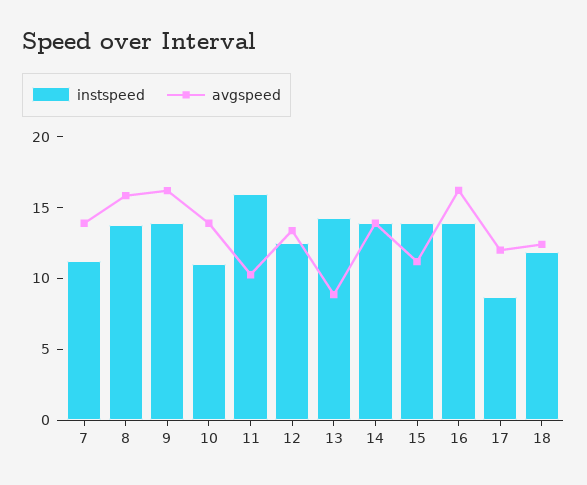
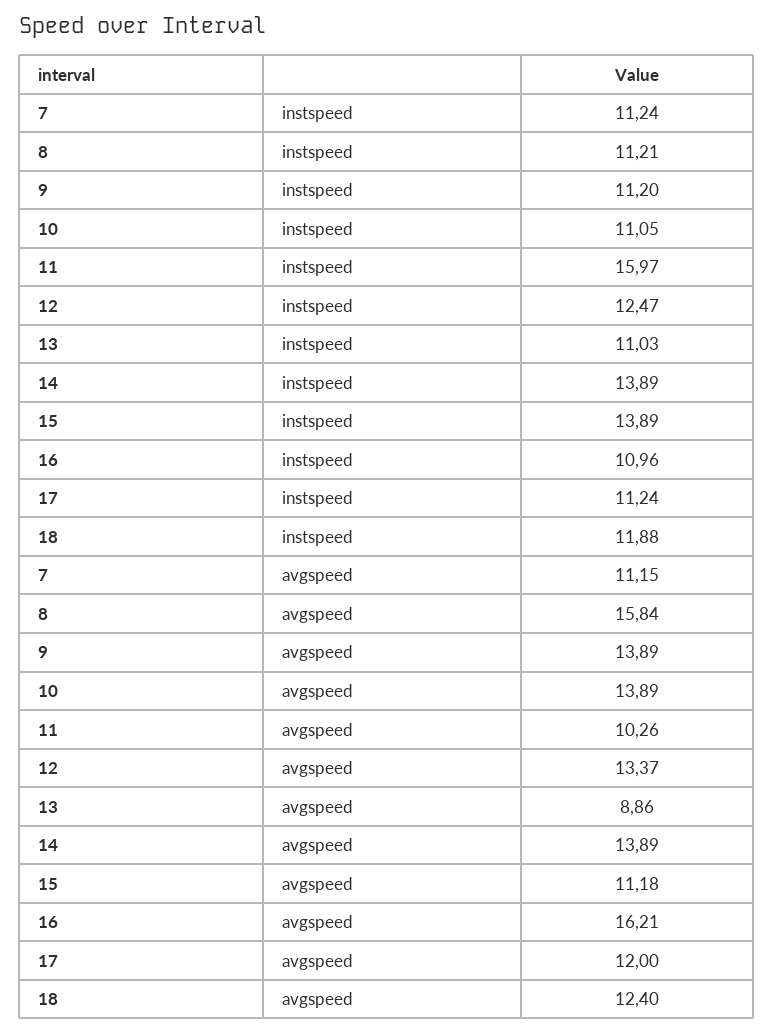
avgspeed, 7: 14 -> 11.15
instspeed, 8: 14 -> 11.21
instspeed, 9: 14 -> 11.2
avgspeed, 9: 16 -> 13.89
instspeed, 13: 14 -> 11.03
instspeed, 16: 14 -> 10.96
instspeed, 17: 9 -> 11.24

